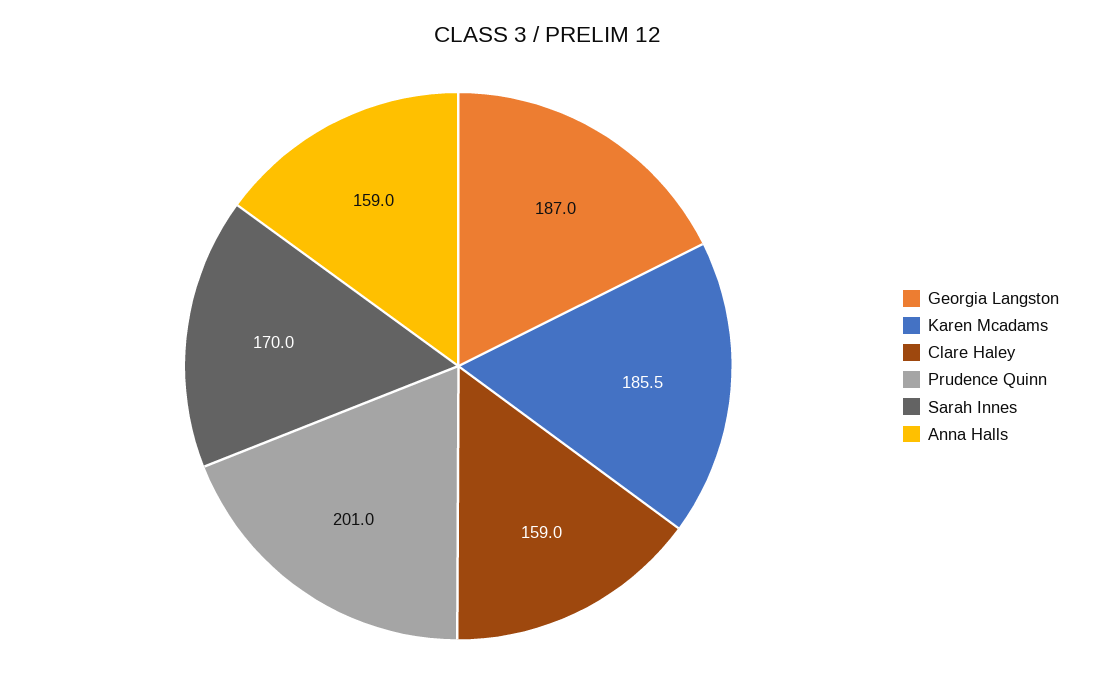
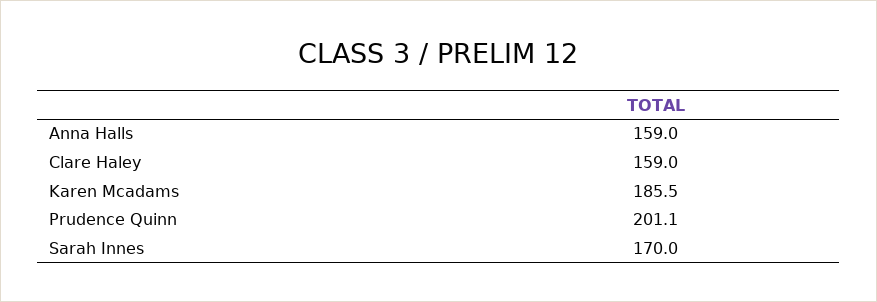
Georgia Langston: 187 -> none
Prudence Quinn: 201 -> 201.1

